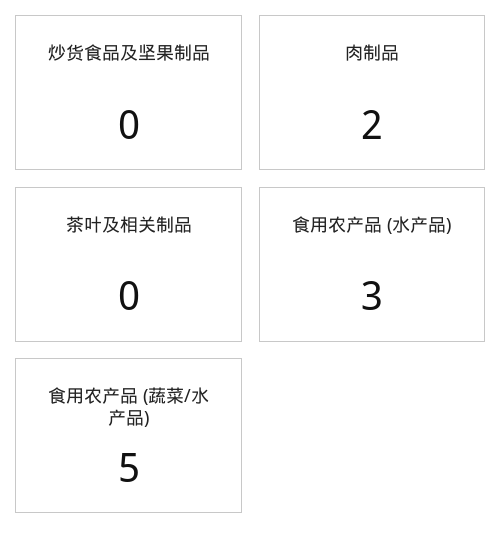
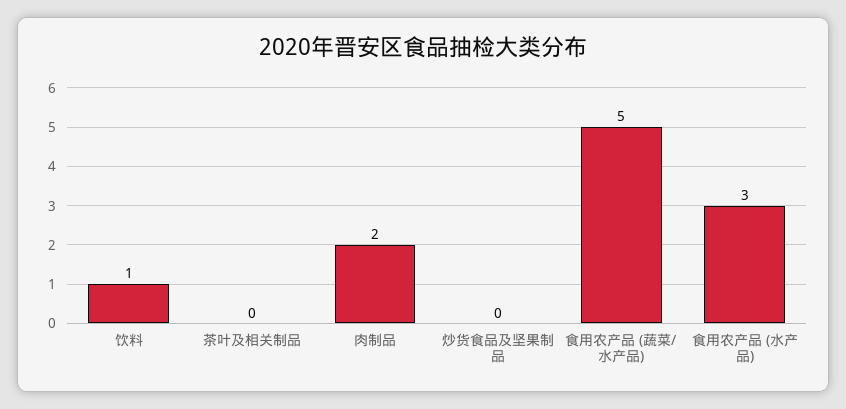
饮料: none -> 1

